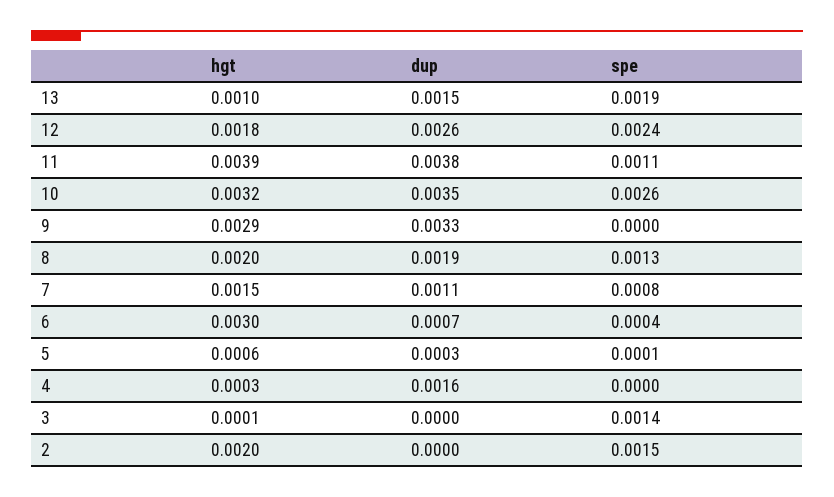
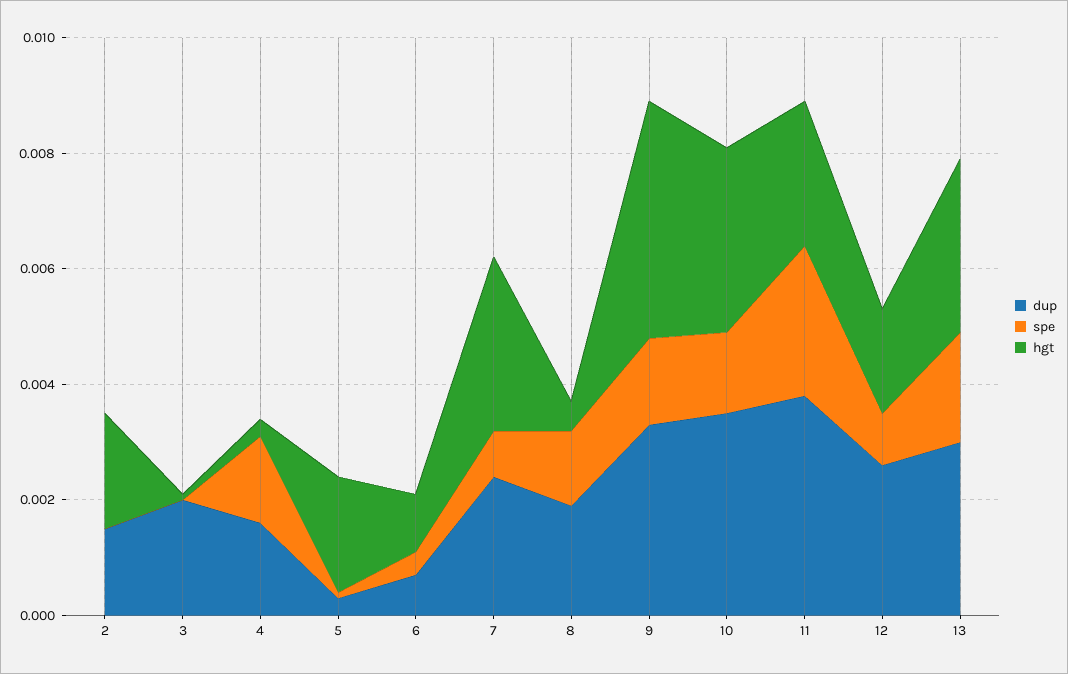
hgt, 13: 0.001 -> 0.003
dup, 13: 0.0015 -> 0.003
spe, 12: 0.0024 -> 0.001
hgt, 11: 0.0039 -> 0.0025
spe, 11: 0.0011 -> 0.0025
spe, 10: 0.0026 -> 0.0015
hgt, 9: 0.0029 -> 0.004
spe, 9: 0 -> 0.0015
hgt, 8: 0.002 -> 0.0005
hgt, 7: 0.0015 -> 0.003
dup, 7: 0.0011 -> 0.0025
hgt, 6: 0.003 -> 0.001
hgt, 5: 0.0006 -> 0.002
spe, 4: 0 -> 0.0015
dup, 3: 0 -> 0.002
spe, 3: 0.0014 -> 0
dup, 2: 0 -> 0.0015
spe, 2: 0.0015 -> 0

